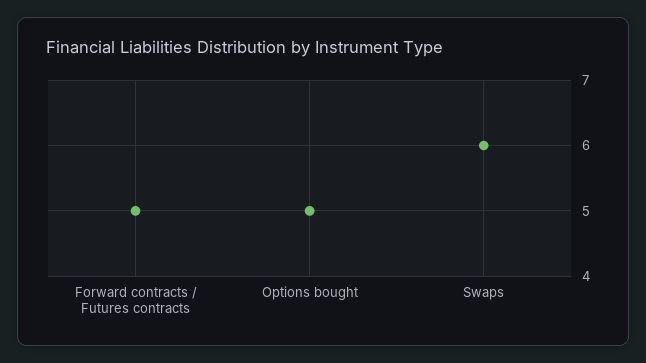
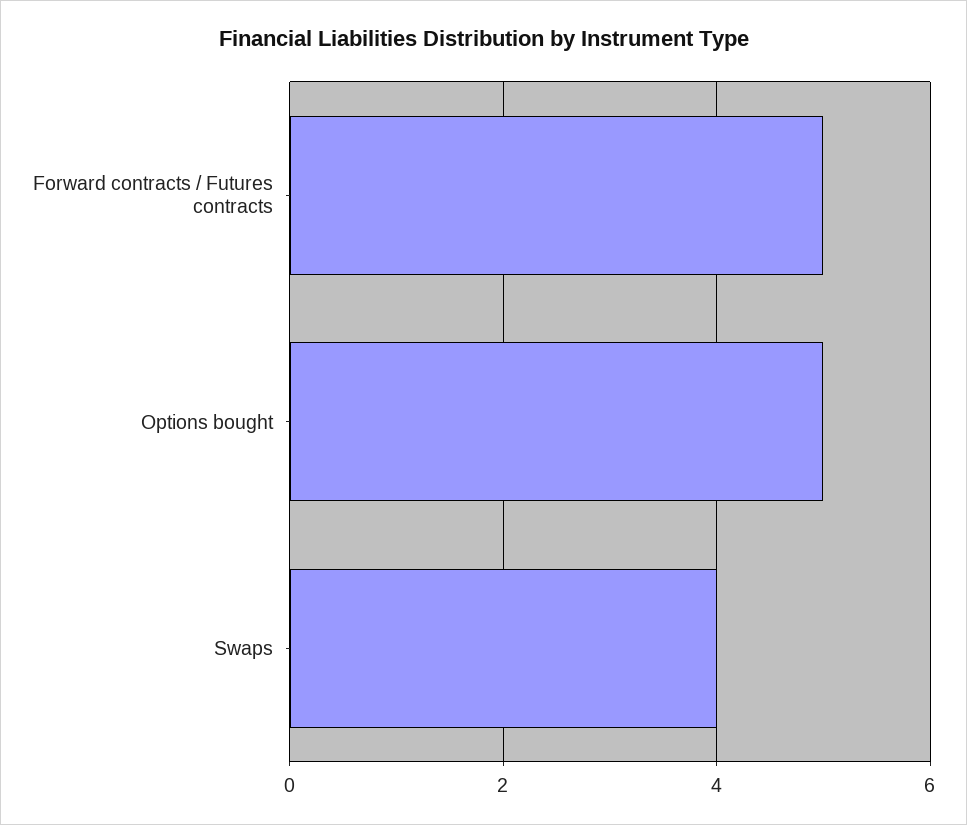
Swaps: 6 -> 4

